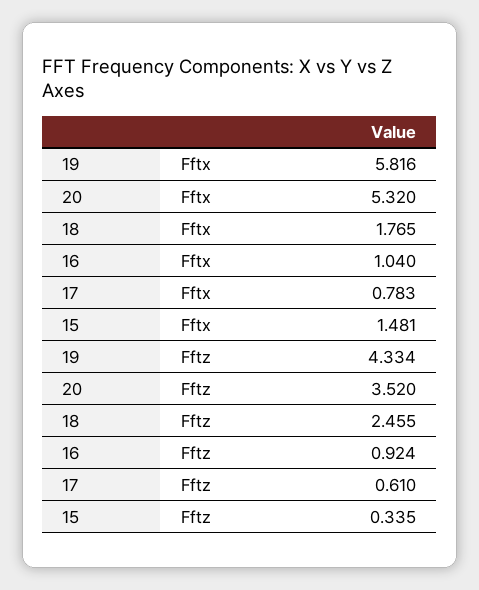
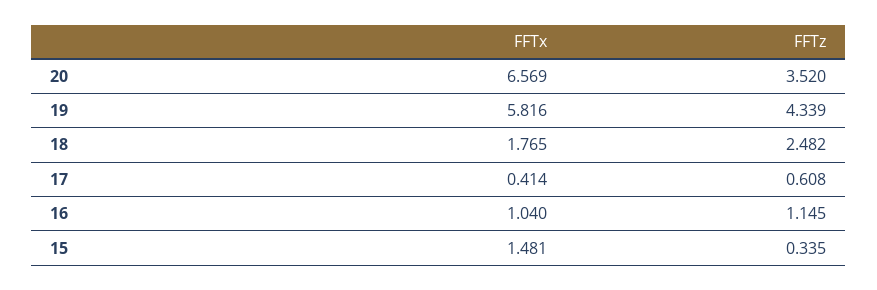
20, Fftx: 5.32 -> 6.569
17, Fftx: 0.783 -> 0.414
19, Fftz: 4.334 -> 4.339
18, Fftz: 2.455 -> 2.482
16, Fftz: 0.924 -> 1.145
17, Fftz: 0.61 -> 0.608

